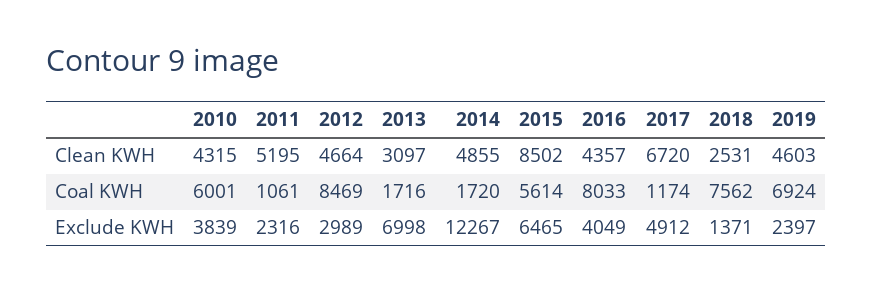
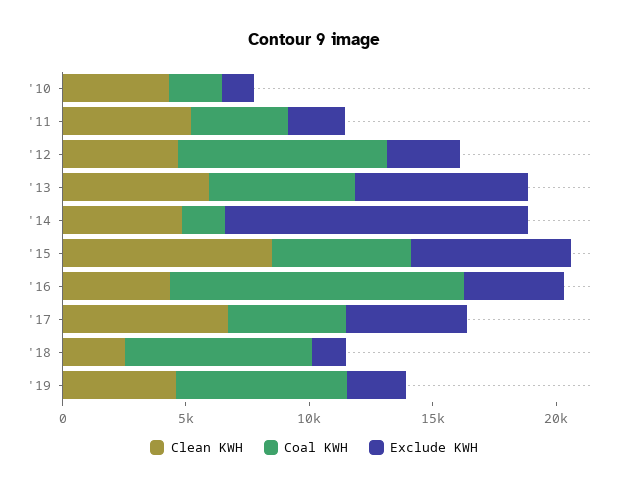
Clean KWH, 2013: 3097 -> 6000
Coal KWH, 2010: 6001 -> 2000
Coal KWH, 2011: 1061 -> 4000
Coal KWH, 2013: 1716 -> 6000
Coal KWH, 2016: 8033 -> 12000
Coal KWH, 2017: 1174 -> 5000
Exclude KWH, 2010: 3839 -> 1000

